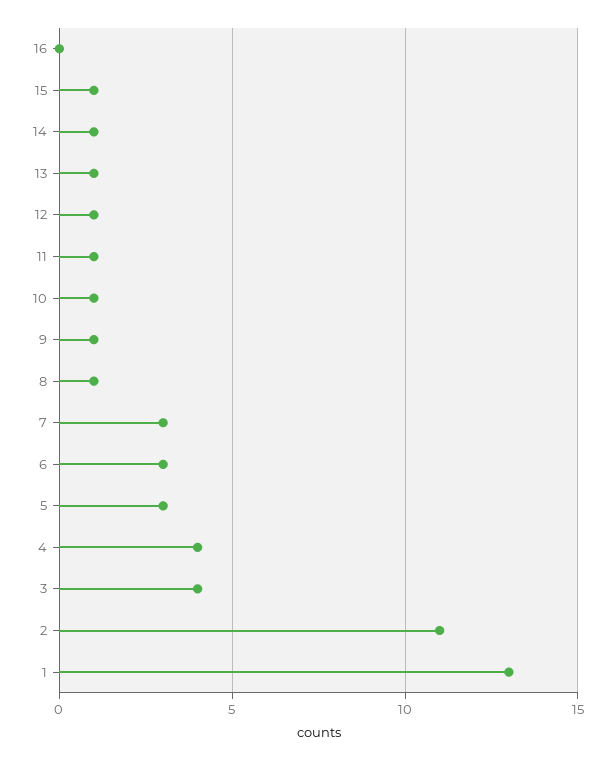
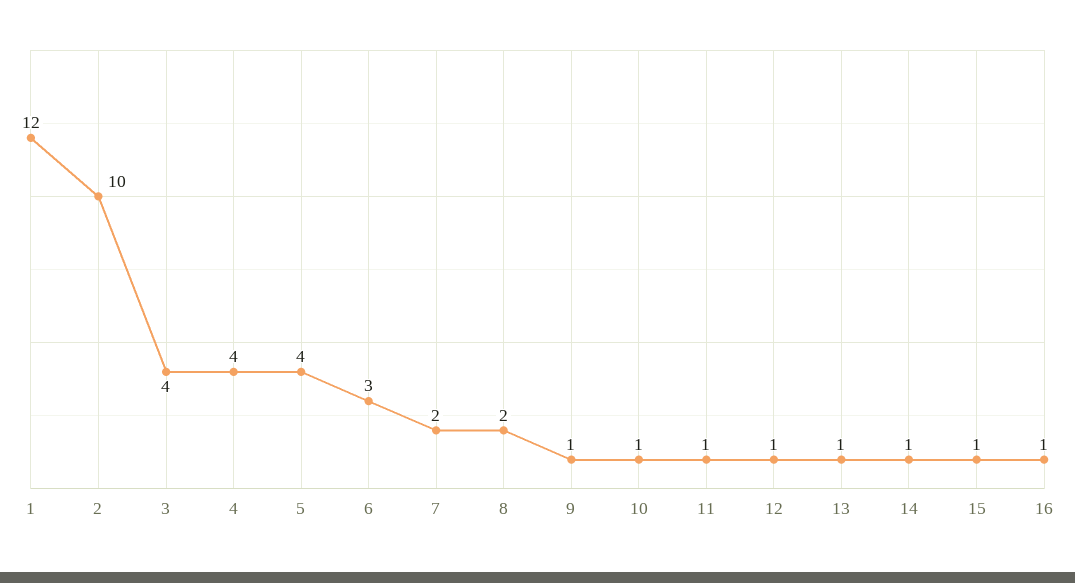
16: 0 -> 1
8: 1 -> 2
7: 3 -> 2
5: 3 -> 4
2: 11 -> 10
1: 13 -> 12

